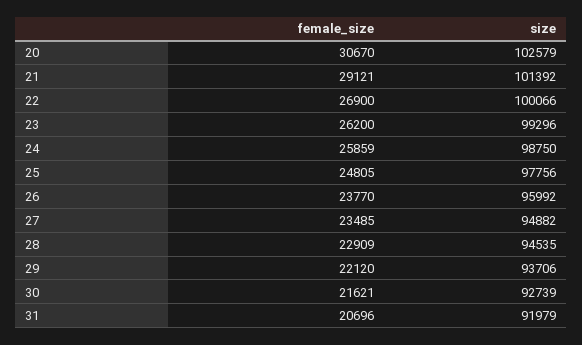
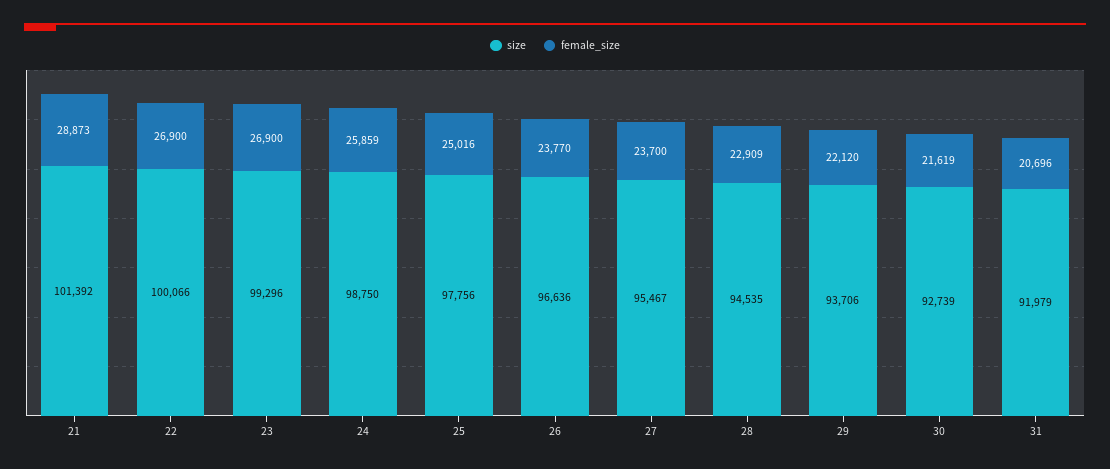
female_size, 20: 30670 -> none
size, 20: 102579 -> none
female_size, 21: 29121 -> 28873
female_size, 23: 26200 -> 26900
female_size, 25: 24805 -> 25016
size, 26: 95992 -> 96636
female_size, 27: 23485 -> 23700
size, 27: 94882 -> 95467
female_size, 30: 21621 -> 21619

